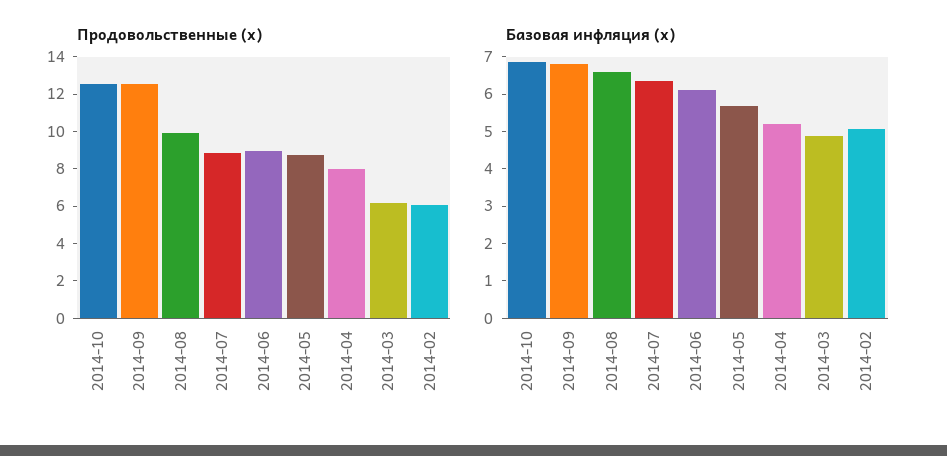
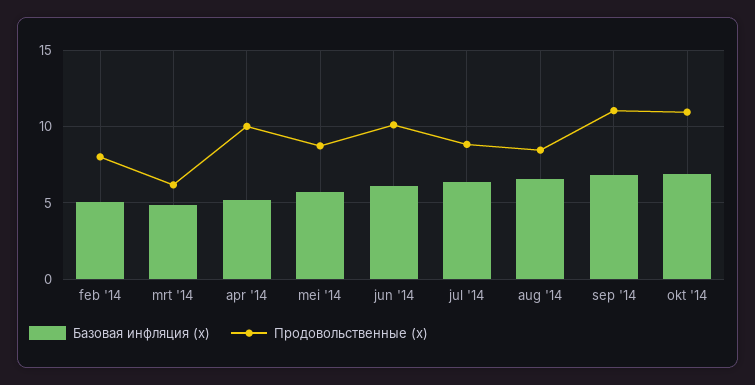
Продовольственные (x), 2014-10: 12.5 -> 11
Продовольственные (x), 2014-09: 12.5 -> 11
Продовольственные (x), 2014-08: 10 -> 8.5
Продовольственные (x), 2014-06: 9 -> 10
Продовольственные (x), 2014-04: 8 -> 10
Продовольственные (x), 2014-02: 6 -> 8

